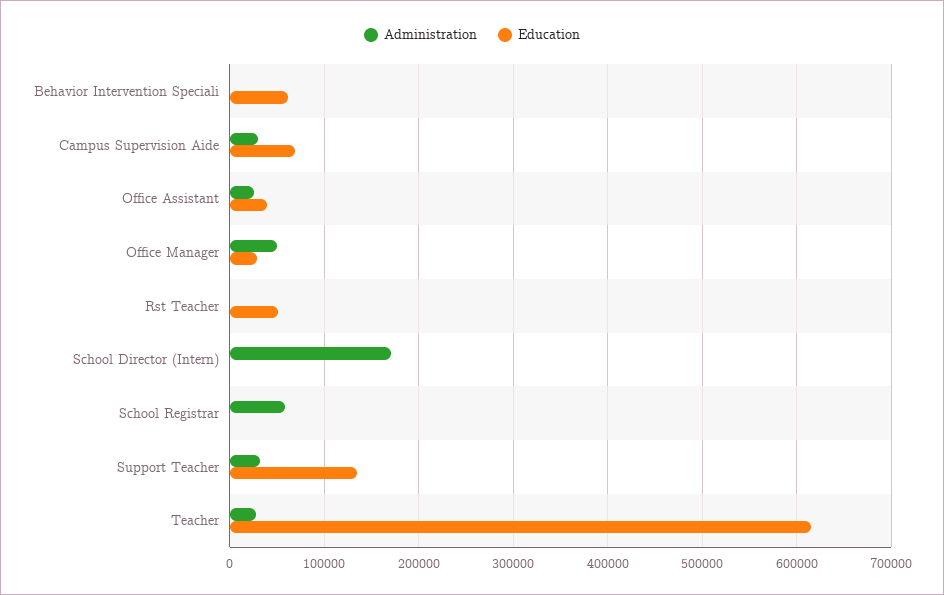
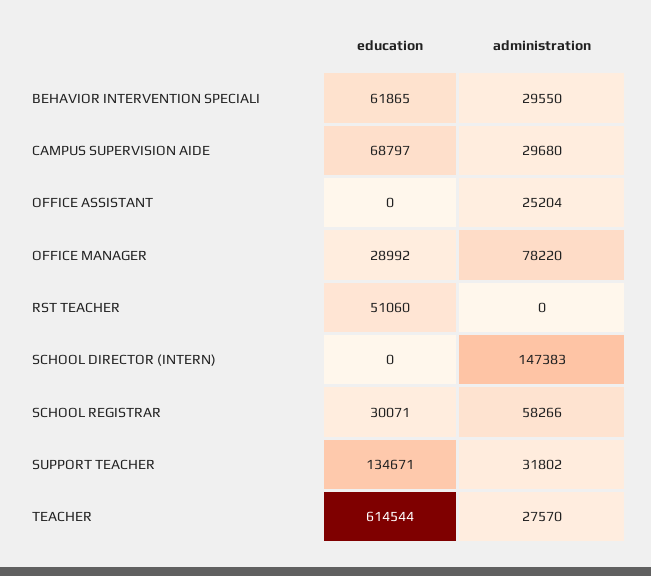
Administration, Behavior Intervention Speciali: 0 -> 29550
Education, Office Assistant: 40000 -> 0
Administration, Office Manager: 50000 -> 78220
Administration, School Director (Intern): 170000 -> 147383
Education, School Registrar: 0 -> 30071

